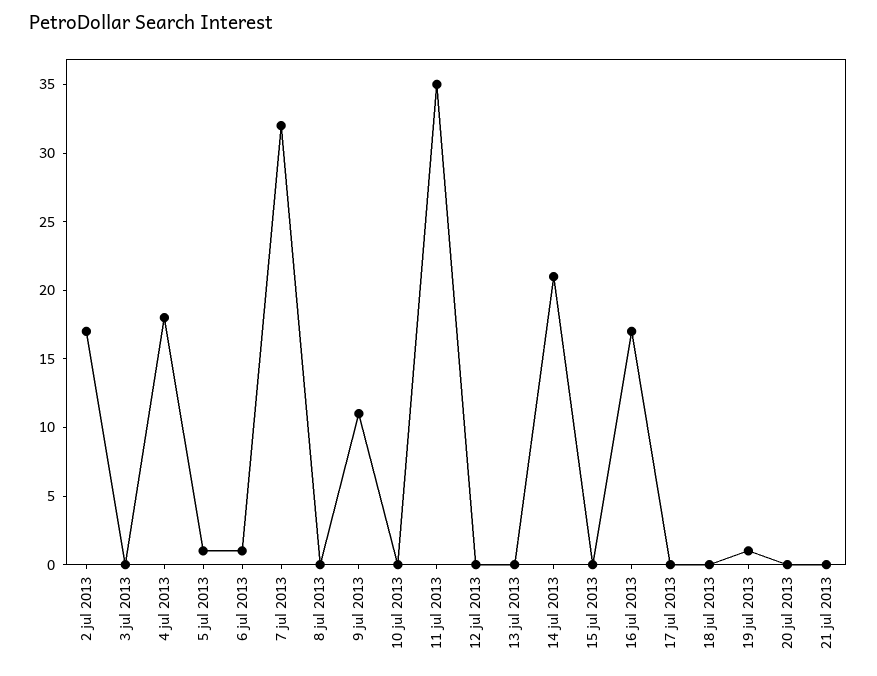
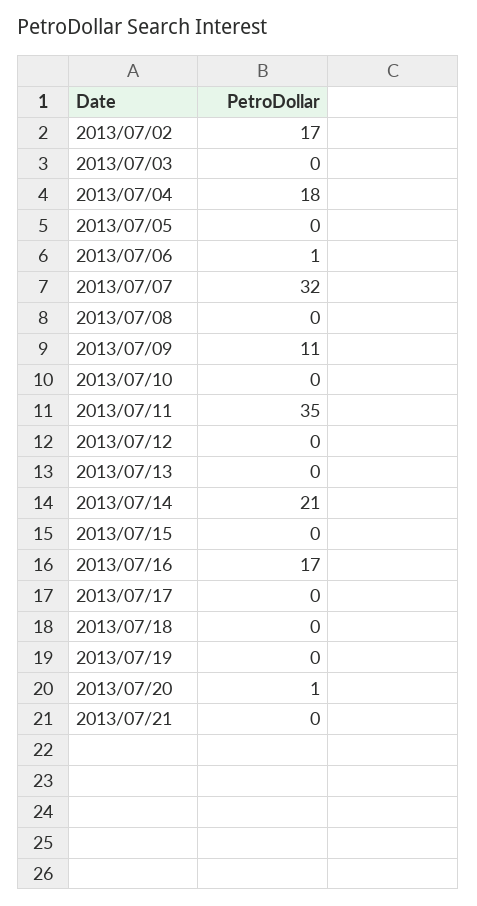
5 jul 2013: 1 -> 0
19 jul 2013: 1 -> 0
20 jul 2013: 0 -> 1

